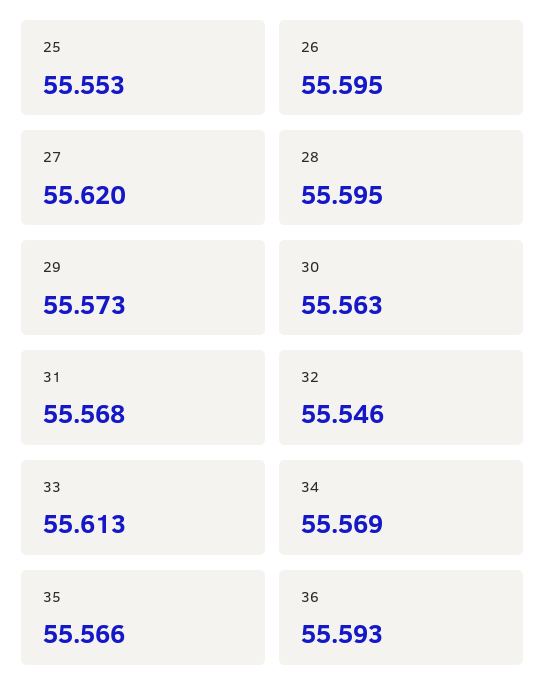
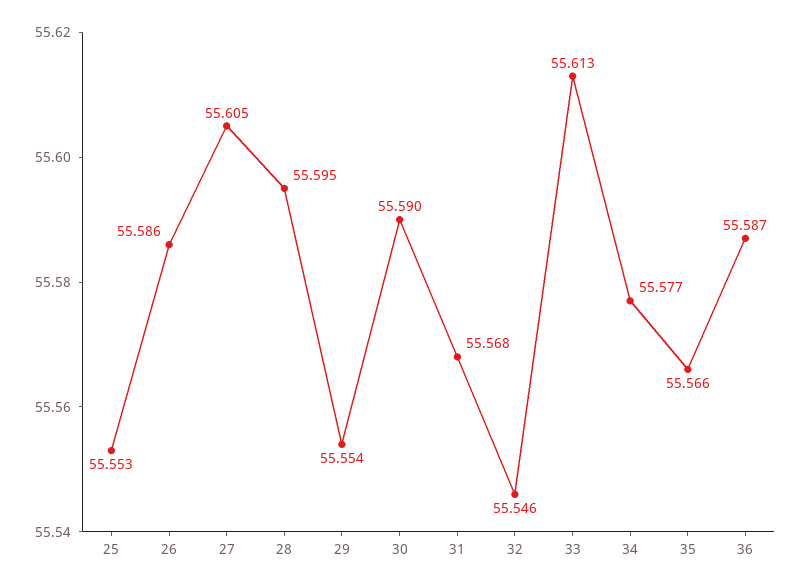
26: 55.595 -> 55.586
27: 55.62 -> 55.605
29: 55.573 -> 55.554
30: 55.563 -> 55.59
34: 55.569 -> 55.577
36: 55.593 -> 55.587

